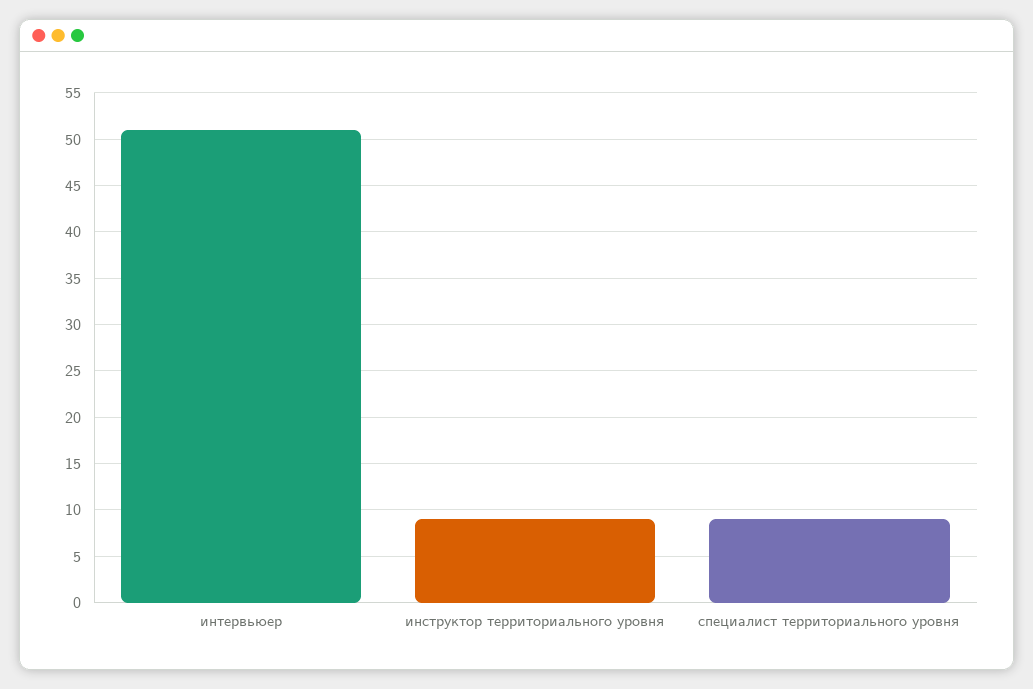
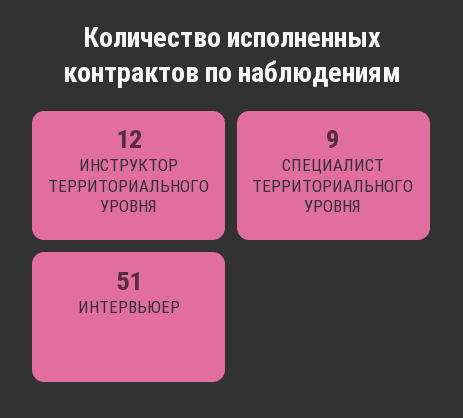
инструктор территориального уровня: 9 -> 12

